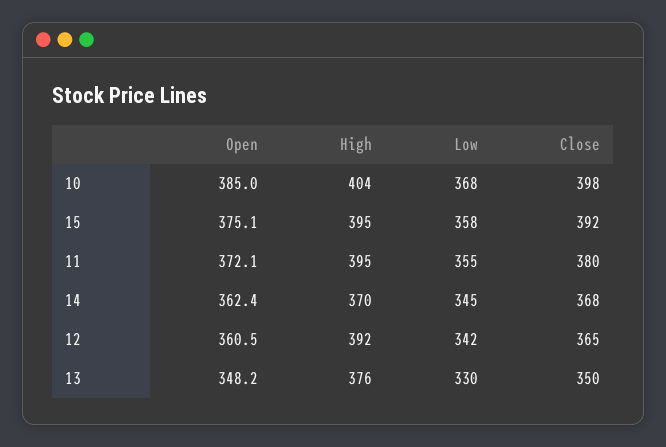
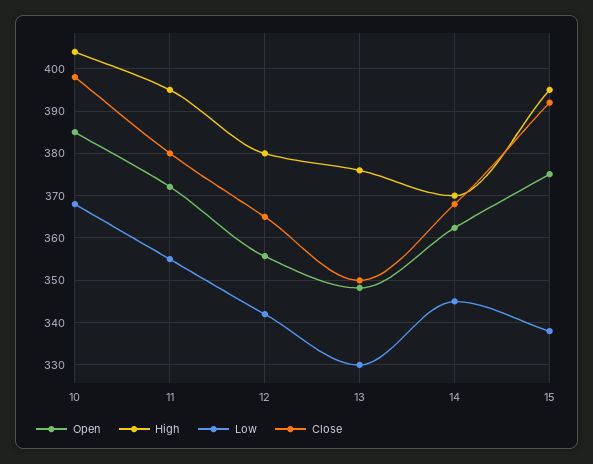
Low, 15: 358 -> 338
Open, 12: 360.5 -> 356
High, 12: 392 -> 380

